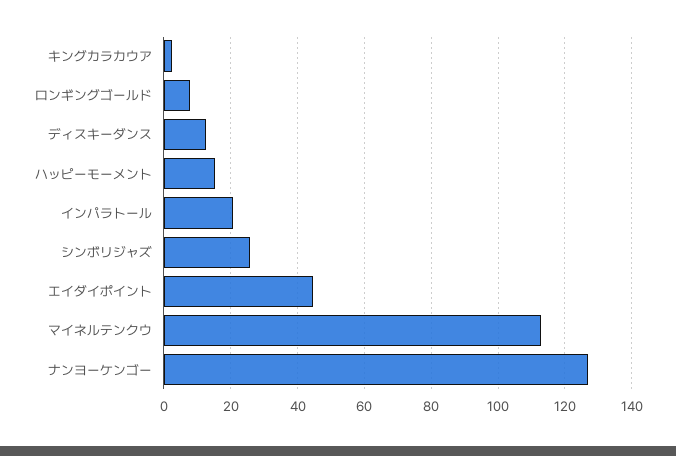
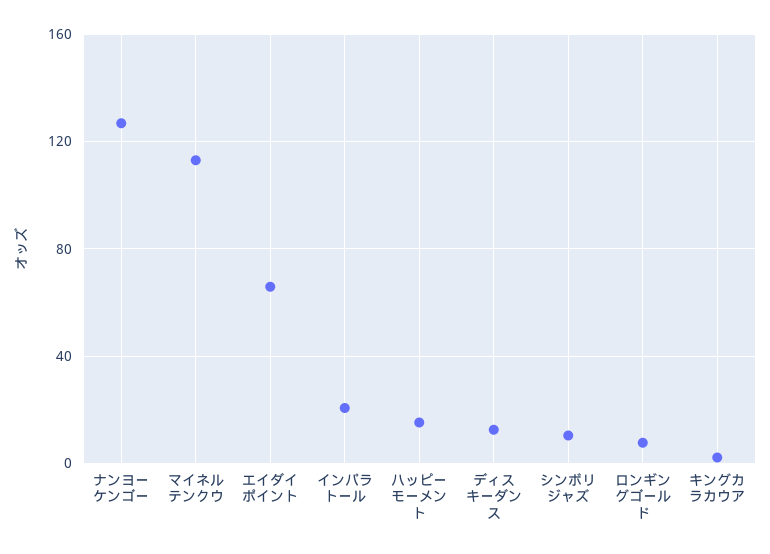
シンボリジャズ: 26 -> 10
エイダイポイント: 44 -> 65

